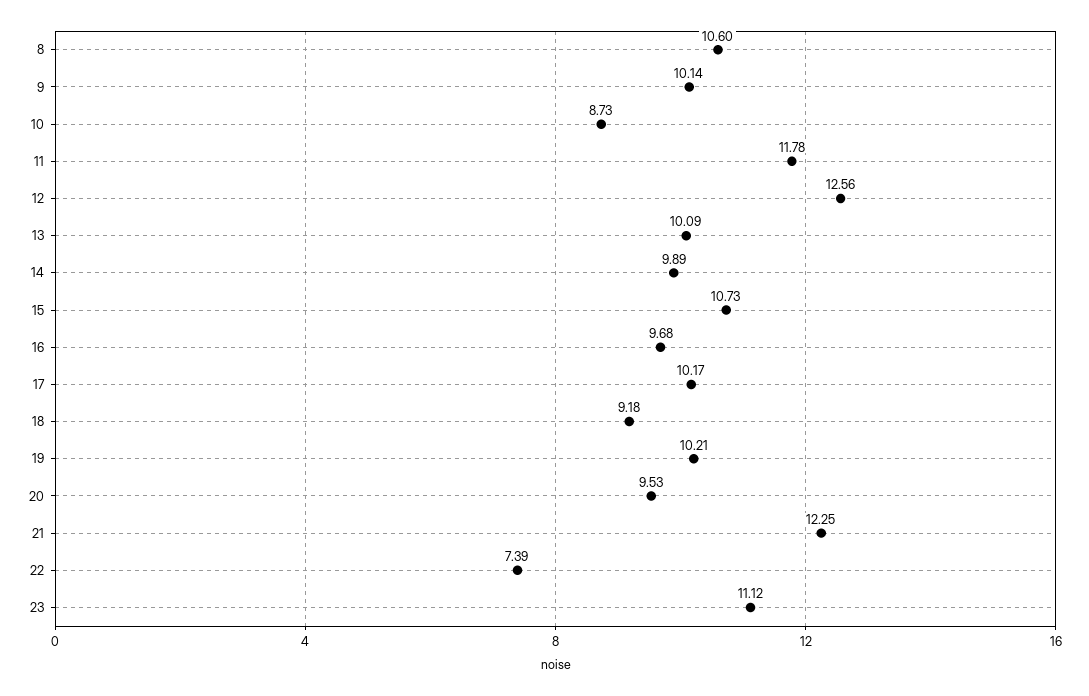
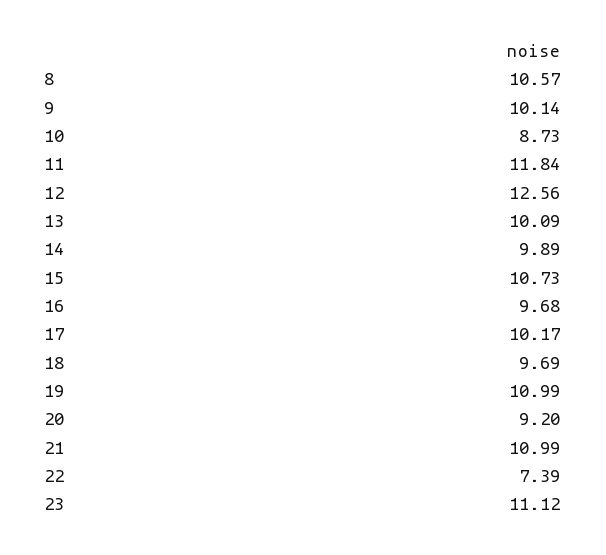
8: 10.6 -> 10.57
11: 11.78 -> 11.84
18: 9.18 -> 9.69
19: 10.21 -> 10.99
20: 9.53 -> 9.2
21: 12.25 -> 10.99

